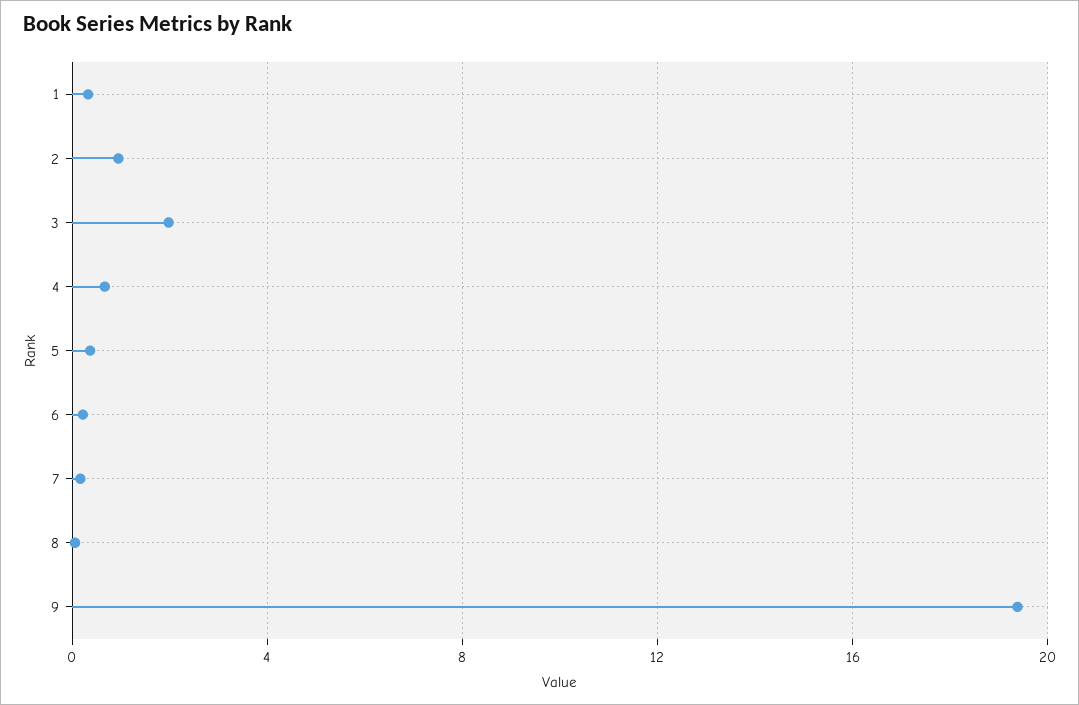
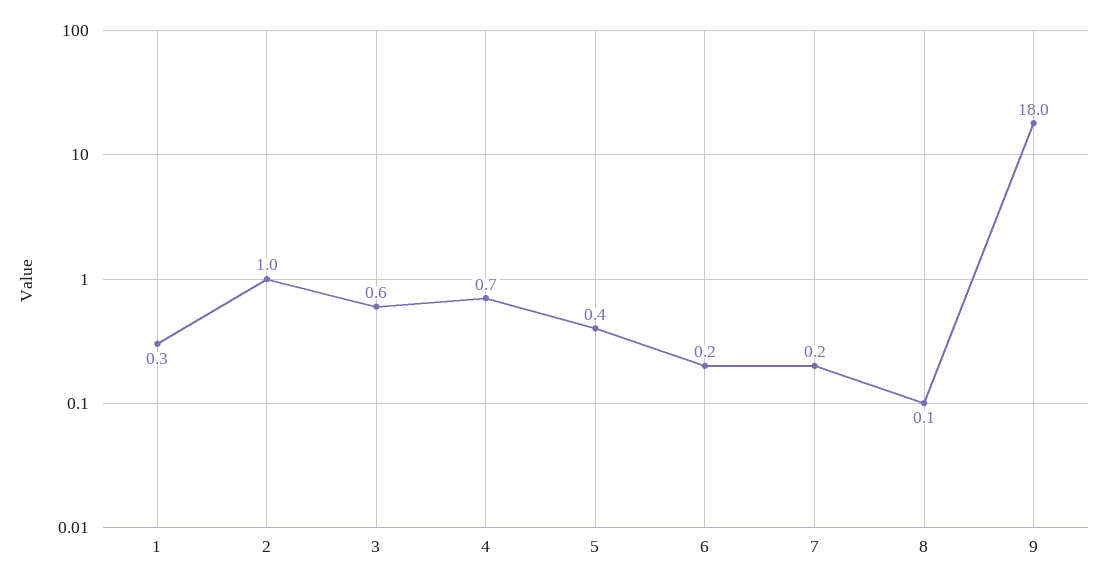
3: 2 -> 0.6
9: 19.5 -> 18

